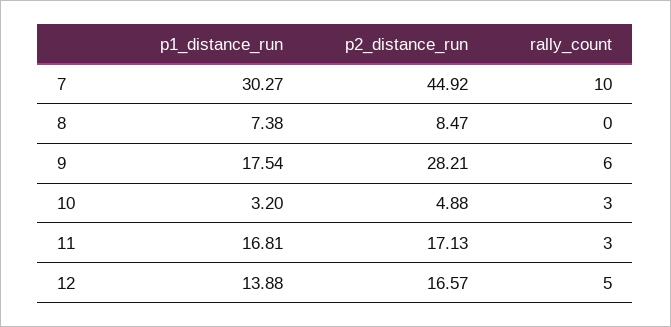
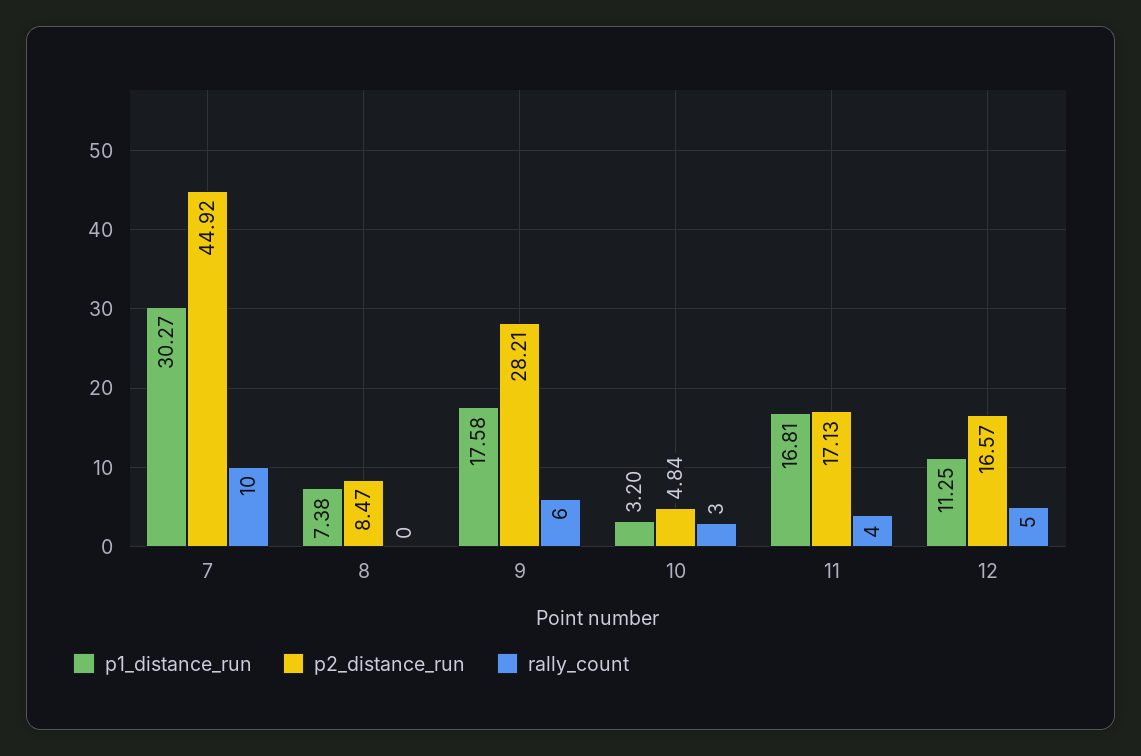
p1_distance_run, 9: 17.54 -> 17.58
p2_distance_run, 10: 4.88 -> 4.84
rally_count, 11: 3 -> 4
p1_distance_run, 12: 13.88 -> 11.25

